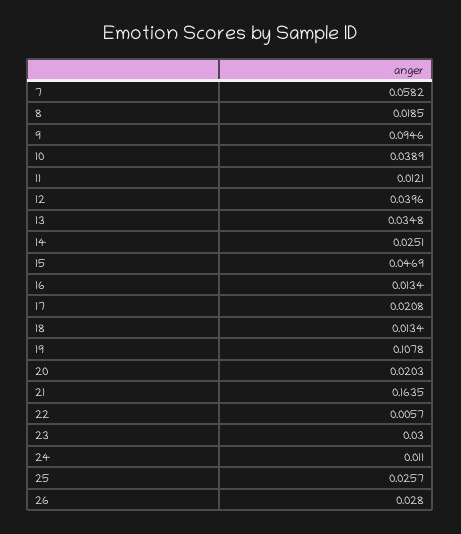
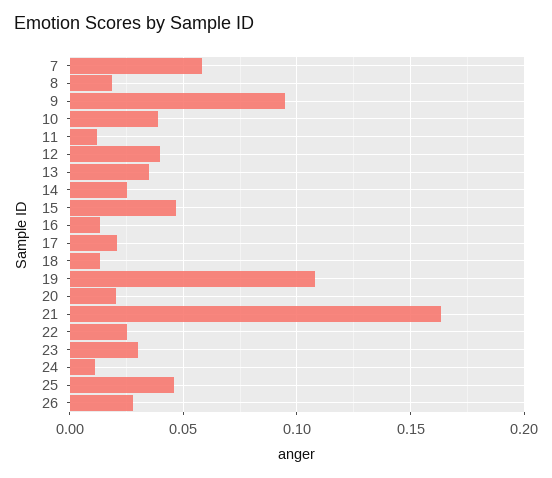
22: 0.0057 -> 0.025
25: 0.0257 -> 0.045

